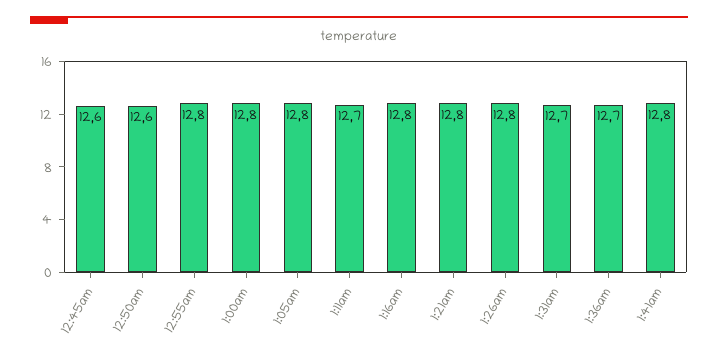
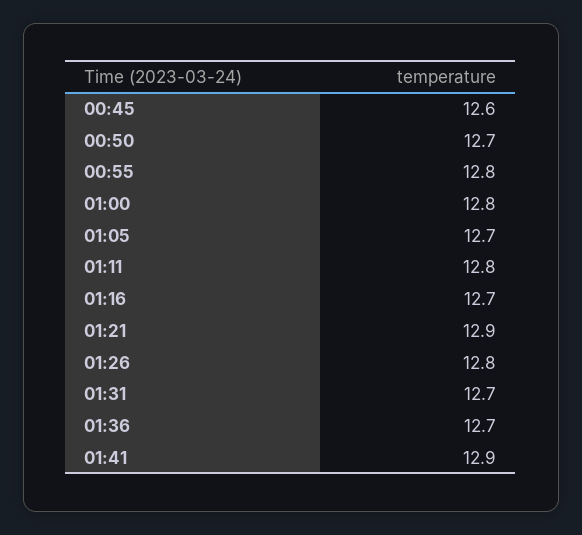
12:50am: 12.6 -> 12.7
1:05am: 12.8 -> 12.7
1:11am: 12.7 -> 12.8
1:16am: 12.8 -> 12.7
1:21am: 12.8 -> 12.9
1:41am: 12.8 -> 12.9

